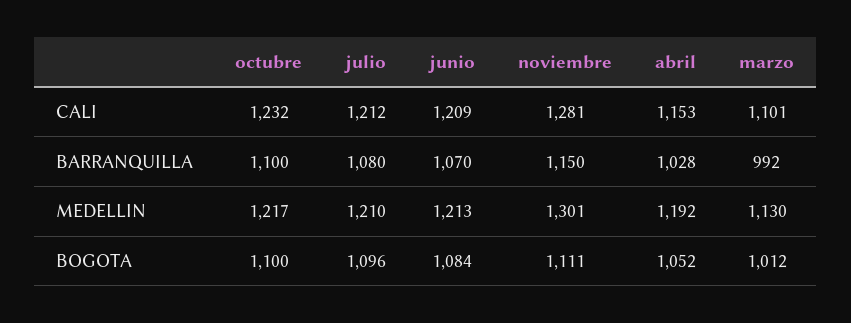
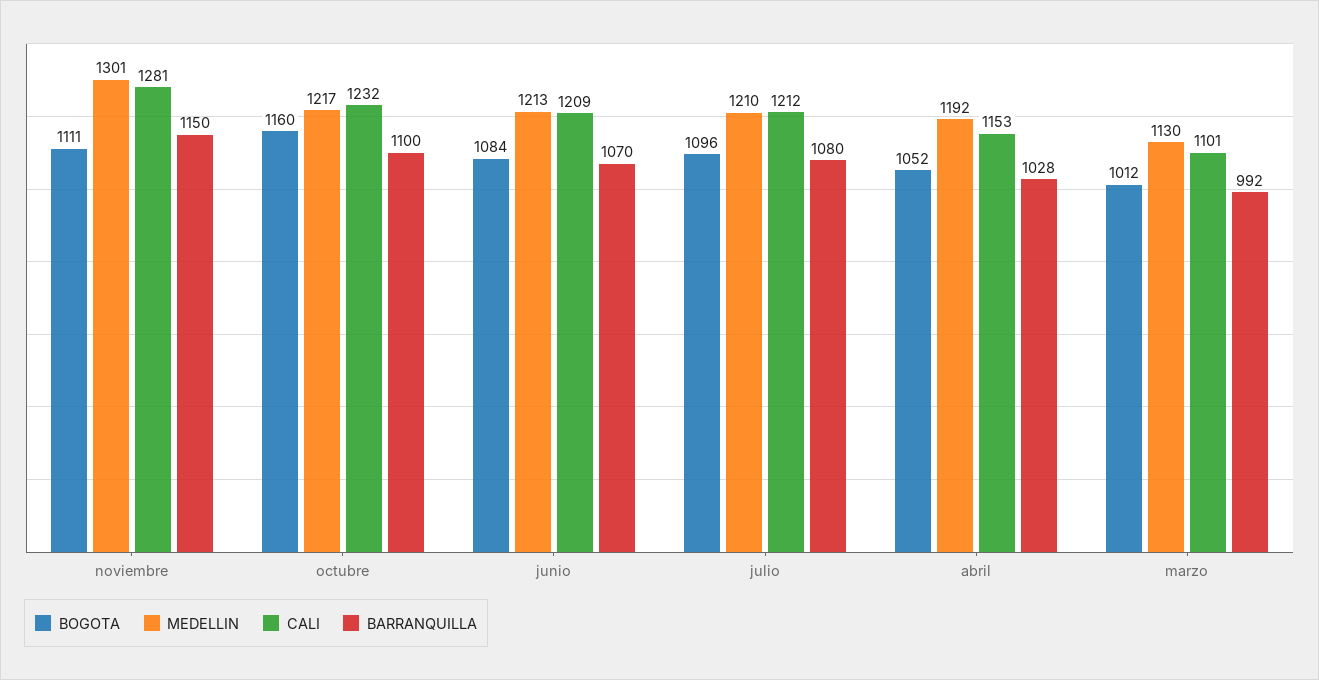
BOGOTA, octubre: 1100 -> 1160

